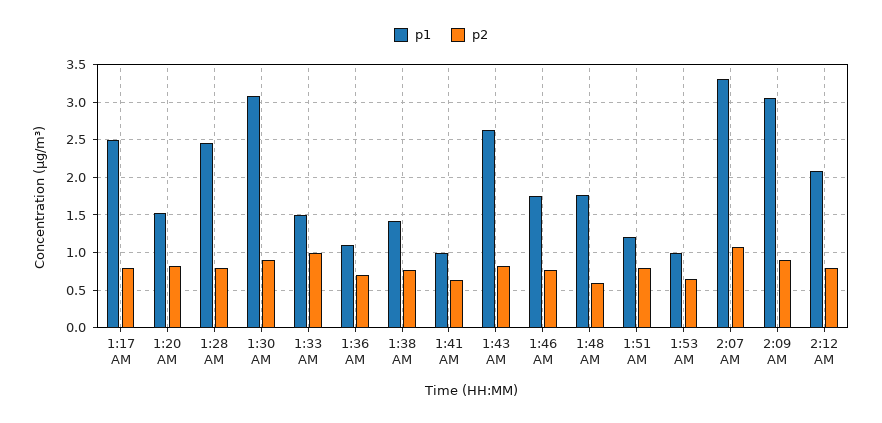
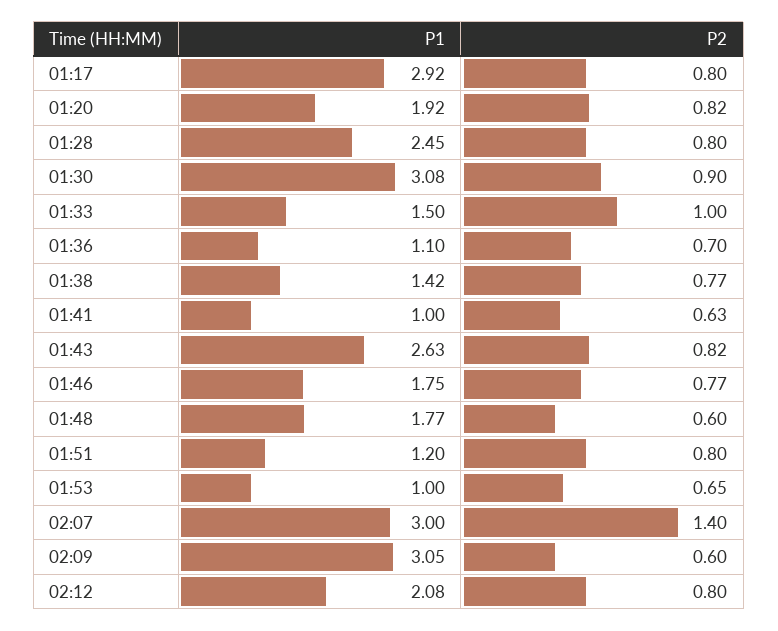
p1, 1:17 AM: 2.5 -> 2.92
p1, 1:20 AM: 1.5 -> 1.92
p1, 2:07 AM: 3.3 -> 3
p2, 2:07 AM: 1.1 -> 1.4
p2, 2:09 AM: 0.9 -> 0.6

